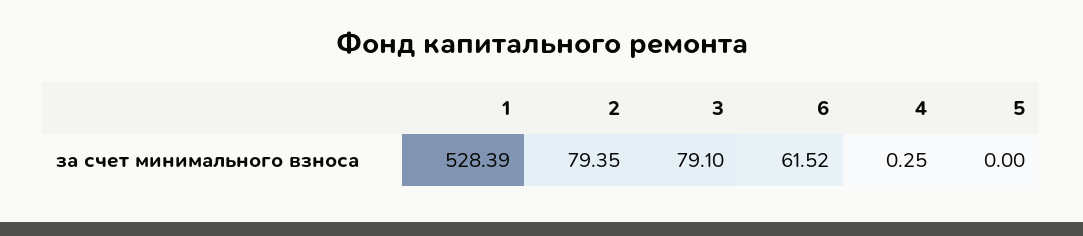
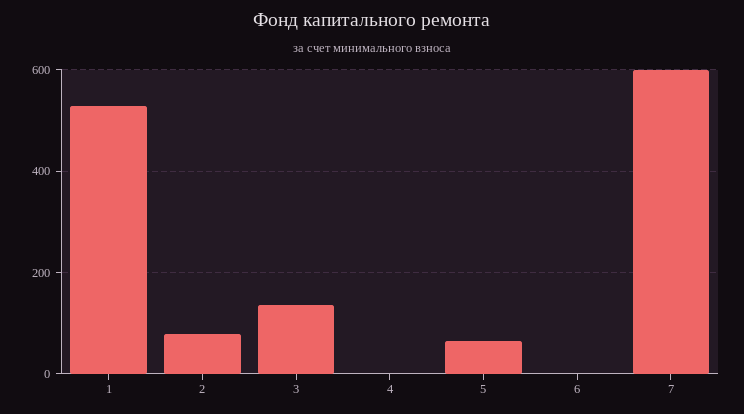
3: 79.1 -> 140
6: 61.52 -> 0
5: 0 -> 60
7: none -> 600

